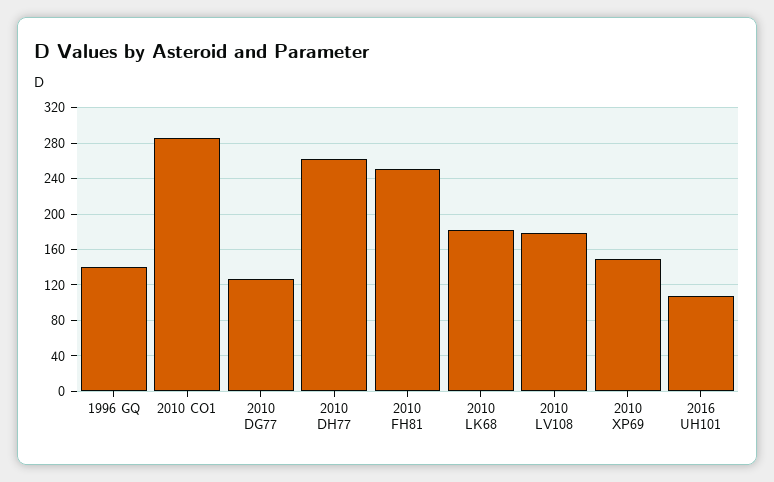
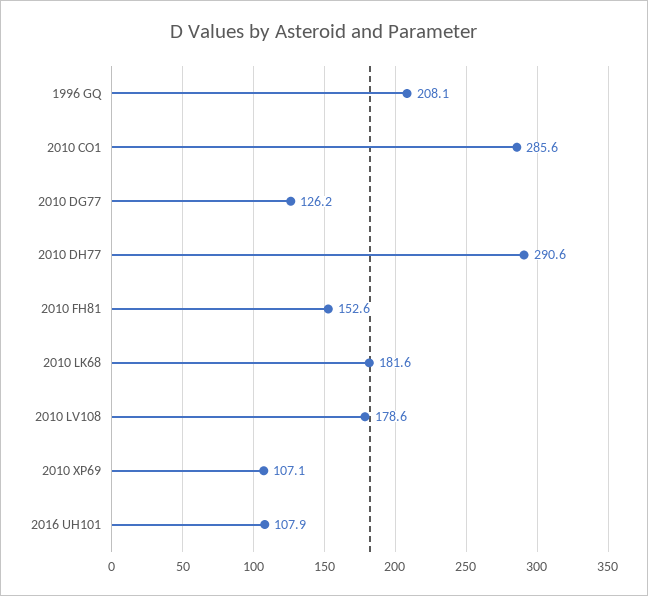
1996 GQ: 140 -> 208.1
2010 DH77: 260 -> 290.6
2010 FH81: 250 -> 152.6
2010 XP69: 150 -> 107.1

